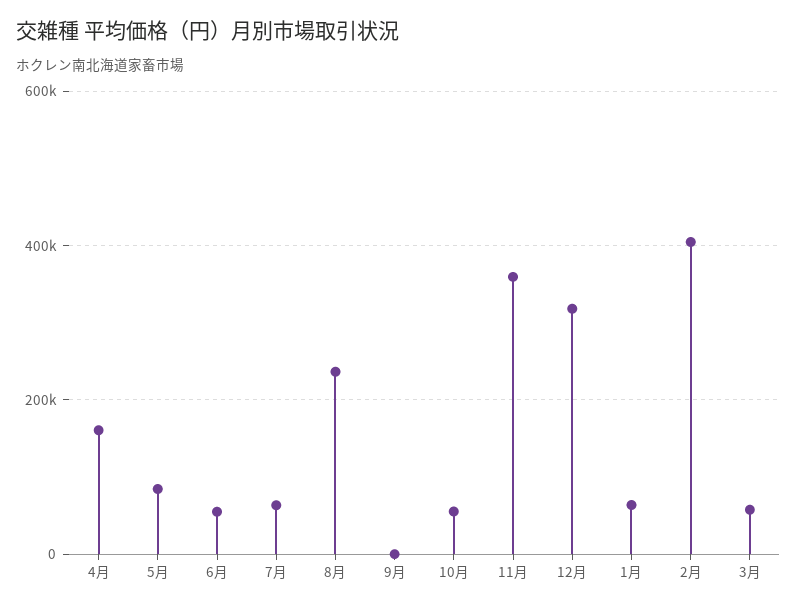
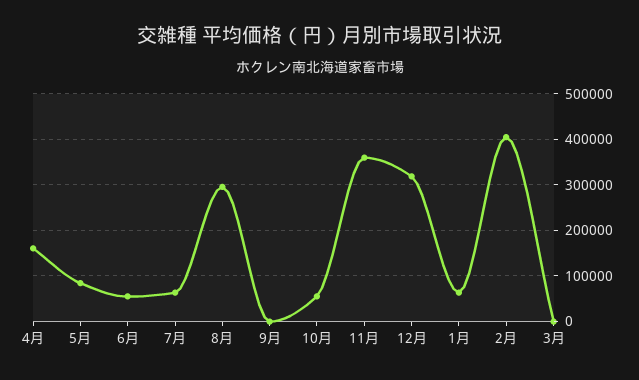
8月: 240000 -> 300000
3月: 60000 -> 0

